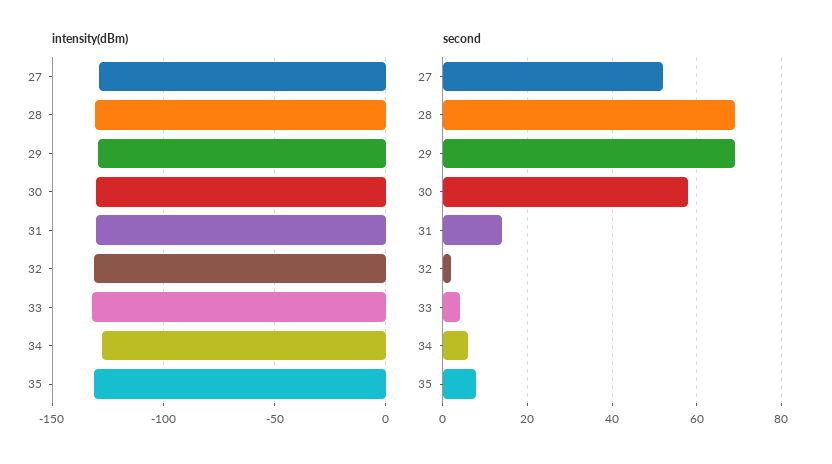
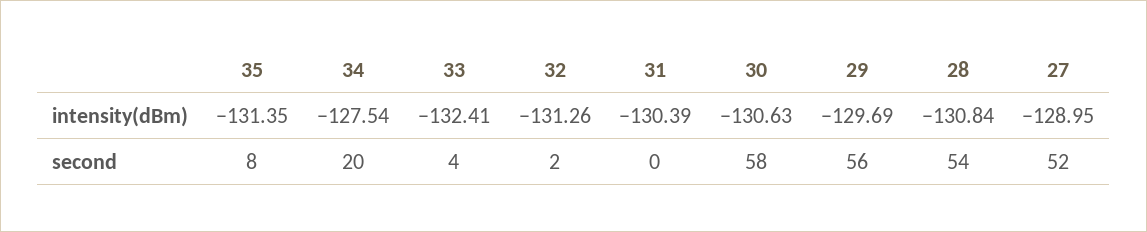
second, 28: 70 -> 54
second, 29: 70 -> 56
second, 31: 15 -> 0
second, 34: 5 -> 20

